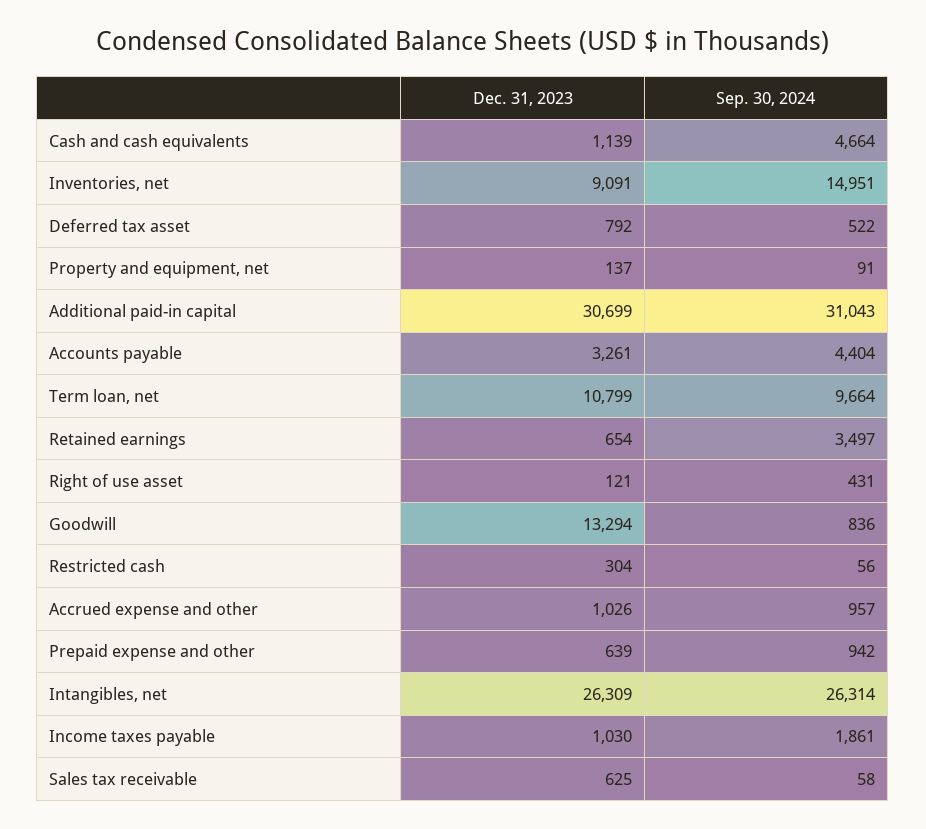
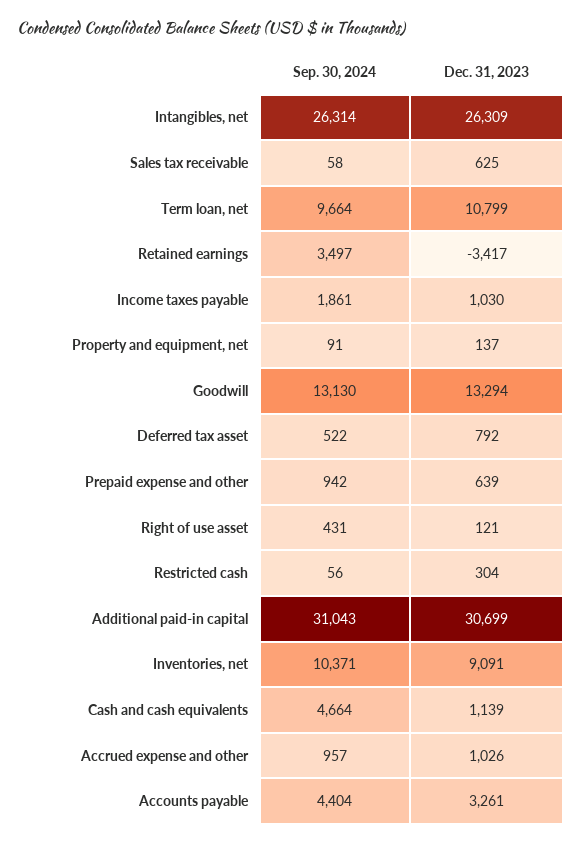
Sep. 30, 2024, Inventories, net: 14951 -> 10371
Dec. 31, 2023, Retained earnings: 654 -> -3417
Sep. 30, 2024, Goodwill: 836 -> 13130

